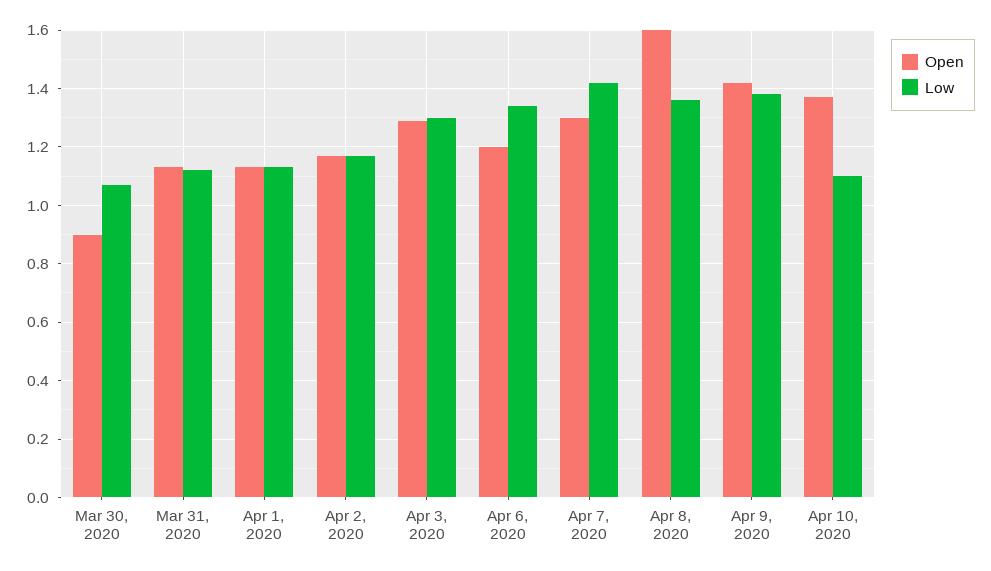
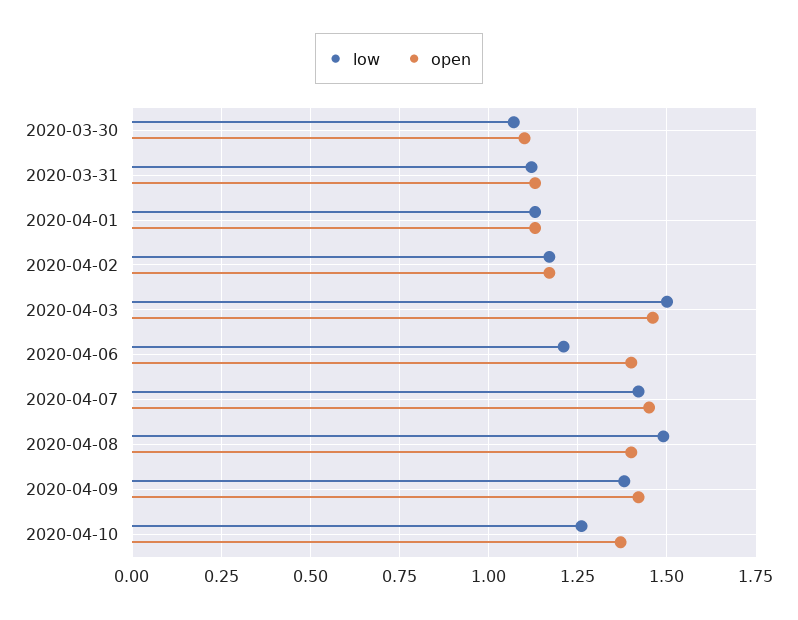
Open, Mar 30, 2020: 0.9 -> 1.1
Open, Apr 3, 2020: 1.3 -> 1.45
Low, Apr 3, 2020: 1.3 -> 1.5
Open, Apr 6, 2020: 1.2 -> 1.4
Low, Apr 6, 2020: 1.35 -> 1.2
Open, Apr 7, 2020: 1.3 -> 1.45
Open, Apr 8, 2020: 1.6 -> 1.4
Low, Apr 8, 2020: 1.35 -> 1.5
Low, Apr 10, 2020: 1.1 -> 1.25

